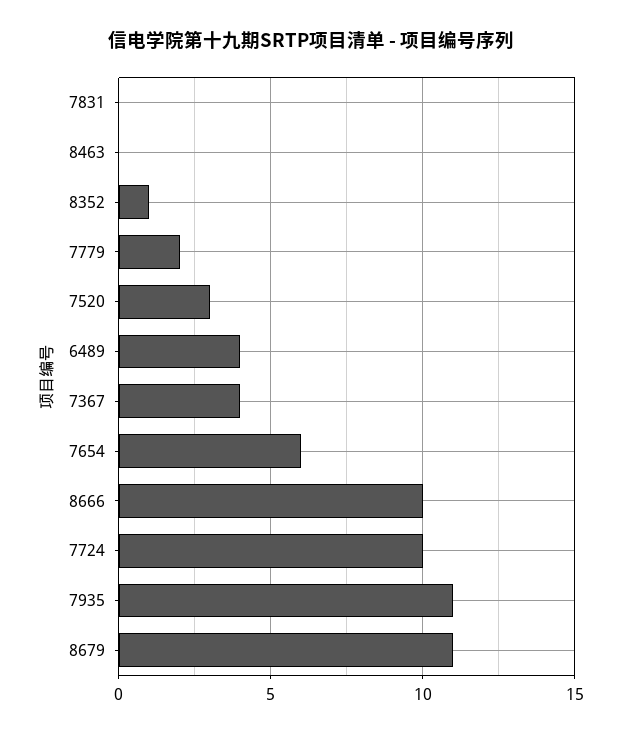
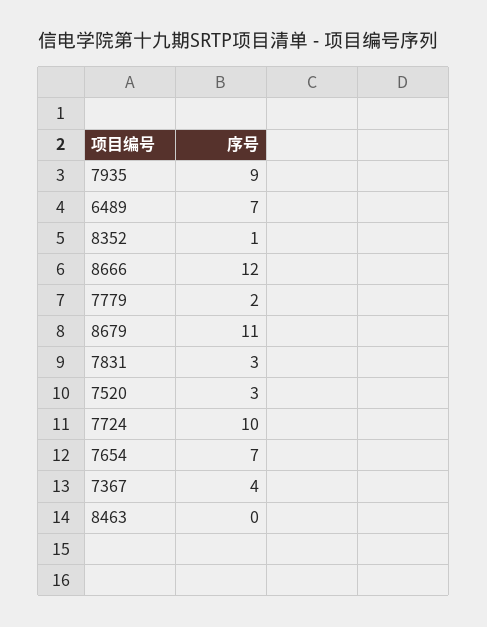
7831: 0 -> 3
6489: 4 -> 7
7654: 6 -> 7
8666: 10 -> 12
7935: 11 -> 9

